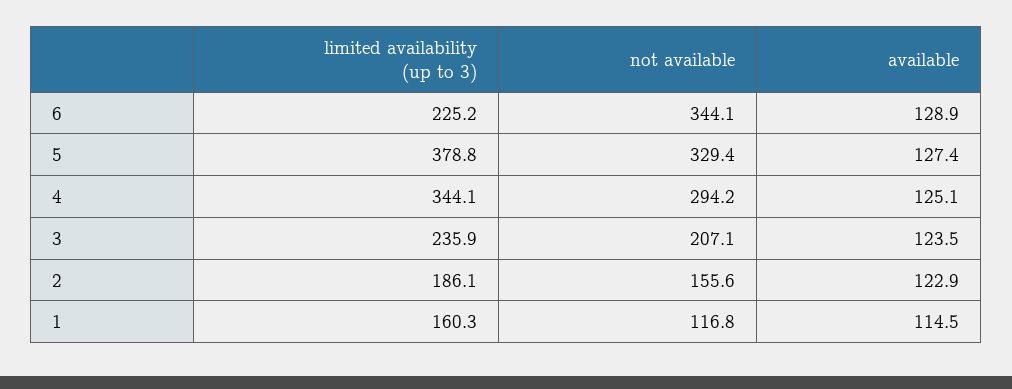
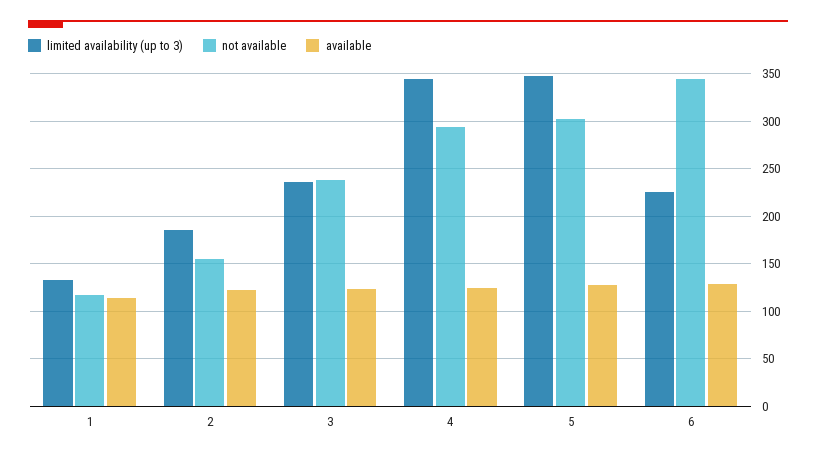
limited availability (up to 3), 5: 378.8 -> 350
not available, 5: 329.4 -> 300
not available, 3: 207.1 -> 240
limited availability (up to 3), 1: 160.3 -> 130

